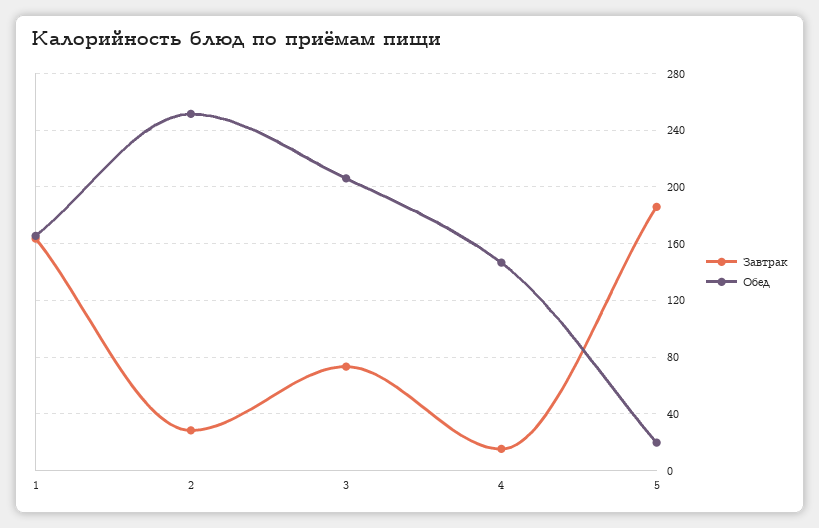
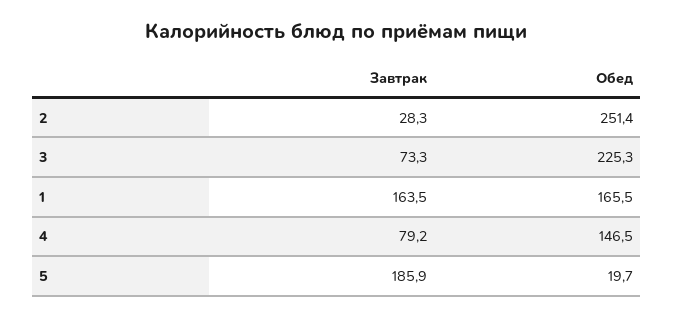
Обед, 3: 205 -> 225.3
Завтрак, 4: 15 -> 79.2

